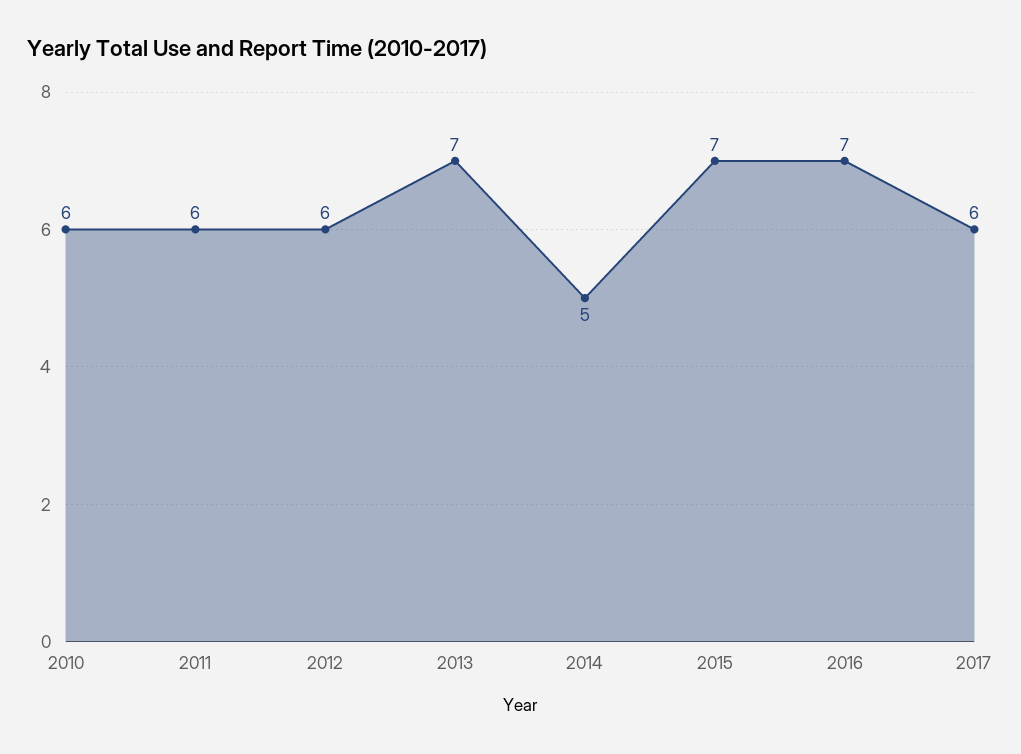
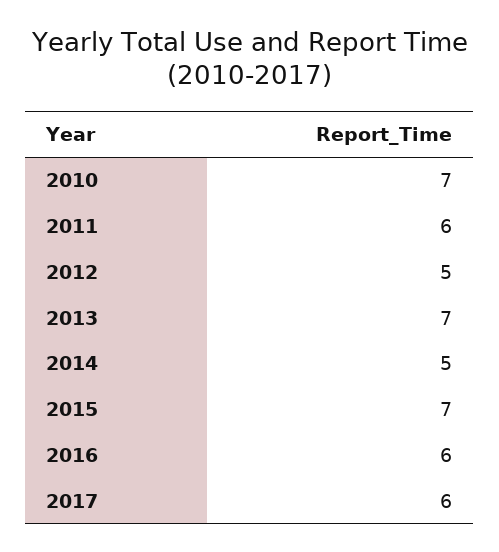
2010: 6 -> 7
2012: 6 -> 5
2016: 7 -> 6

